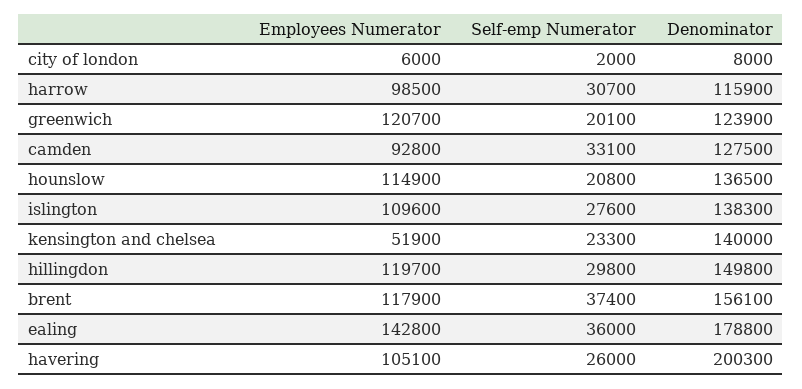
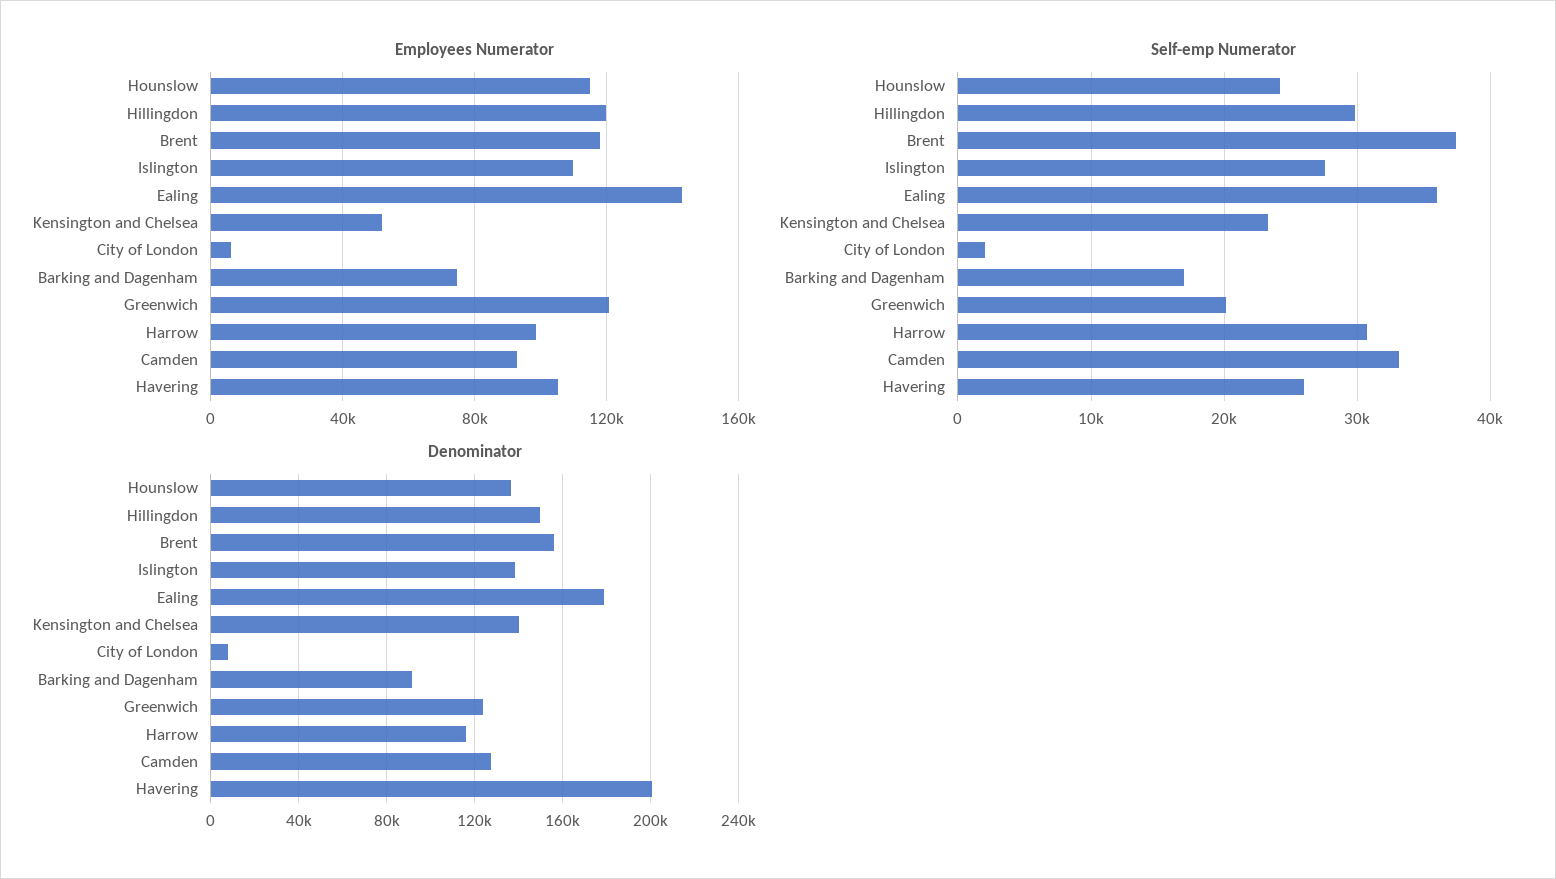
Self-emp Numerator, hounslow: 20800 -> 24000
Employees Numerator, Barking and Dagenham: none -> 75000
Self-emp Numerator, Barking and Dagenham: none -> 17000
Denominator, Barking and Dagenham: none -> 90000

